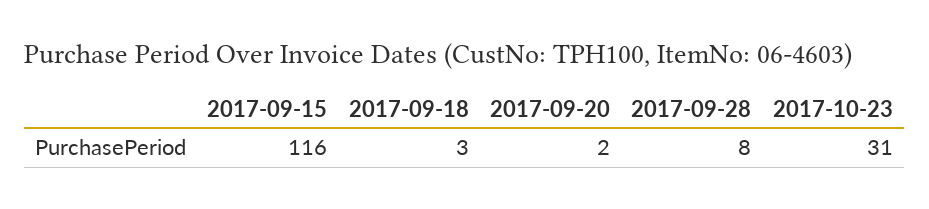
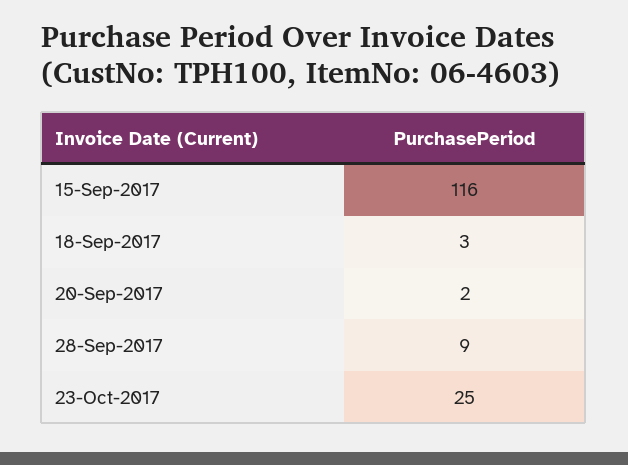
2017-09-28: 8 -> 9
2017-10-23: 31 -> 25

